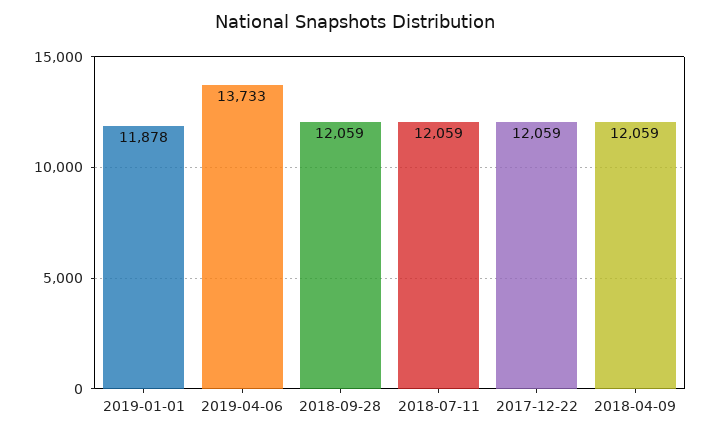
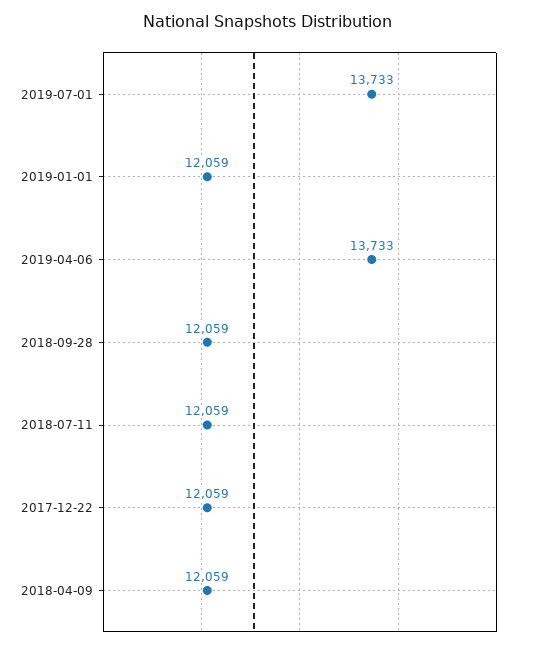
2019-01-01: 11878 -> 12059
2019-07-01: none -> 13733

